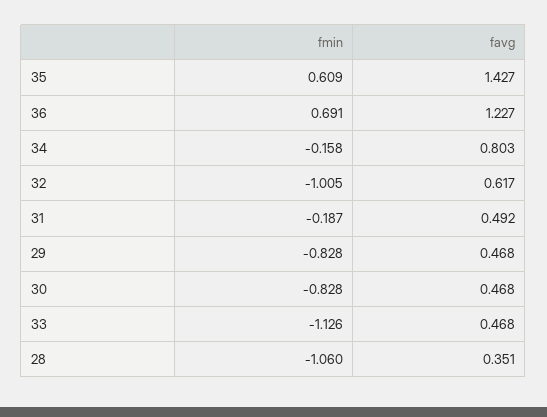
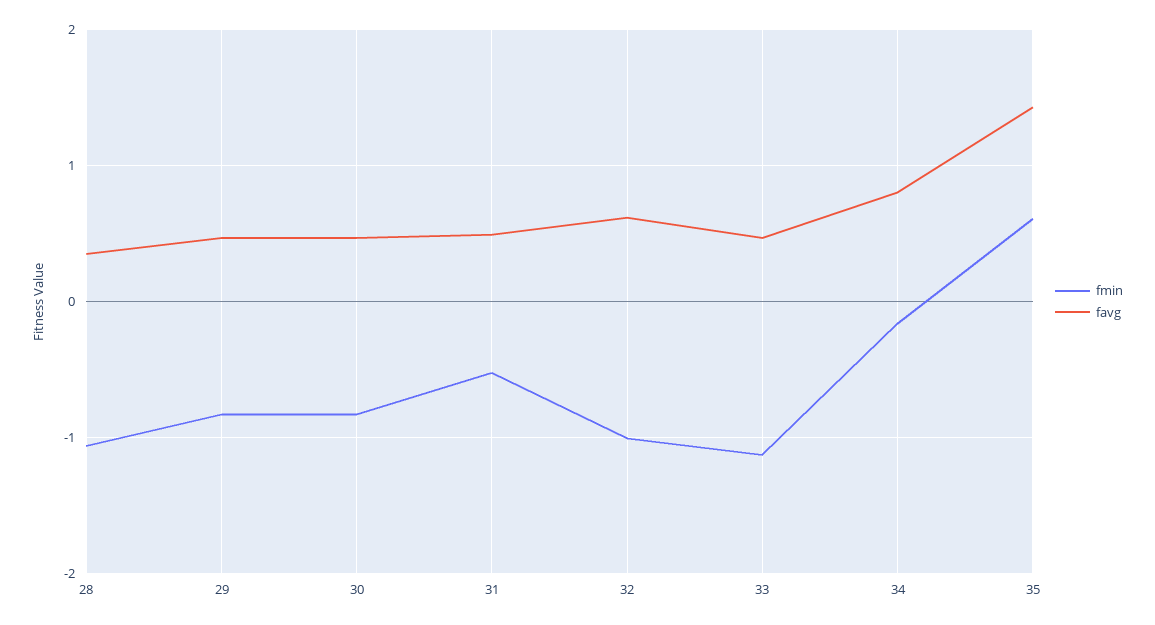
fmin, 36: 0.691 -> none
favg, 36: 1.227 -> none
fmin, 31: -0.187 -> -0.5

